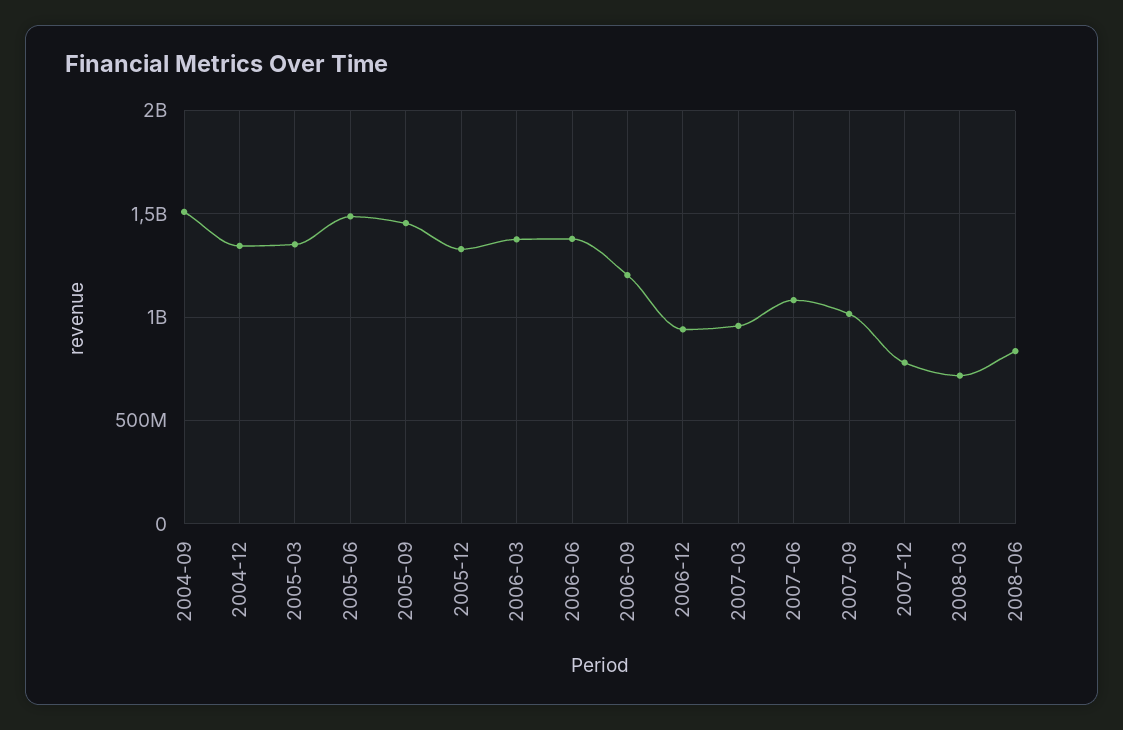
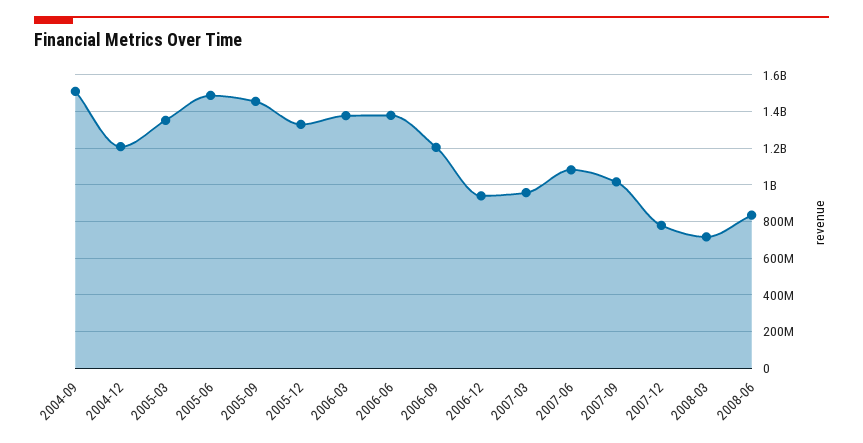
2004-12: 1350000000 -> 1200000000

